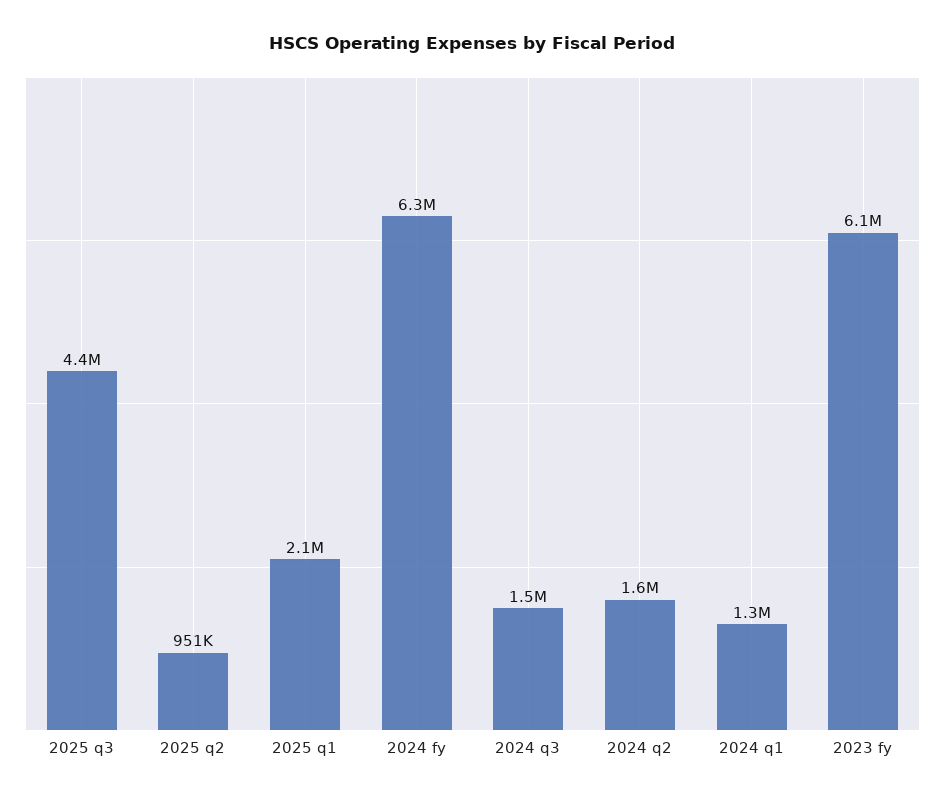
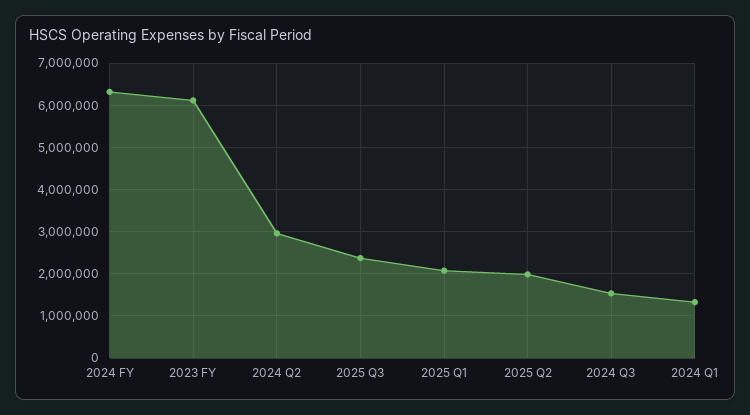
2025 q3: 4400000 -> 2400000
2025 q2: 951000 -> 2000000
2024 q2: 1600000 -> 3000000

